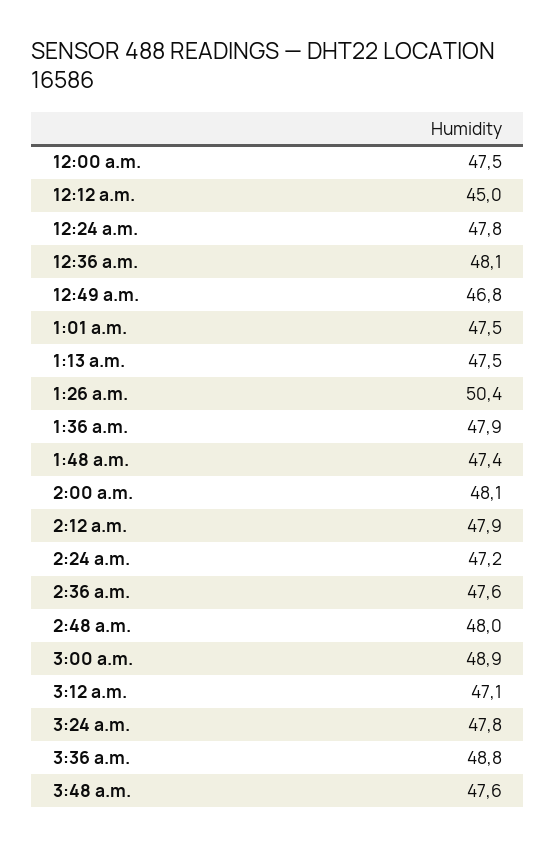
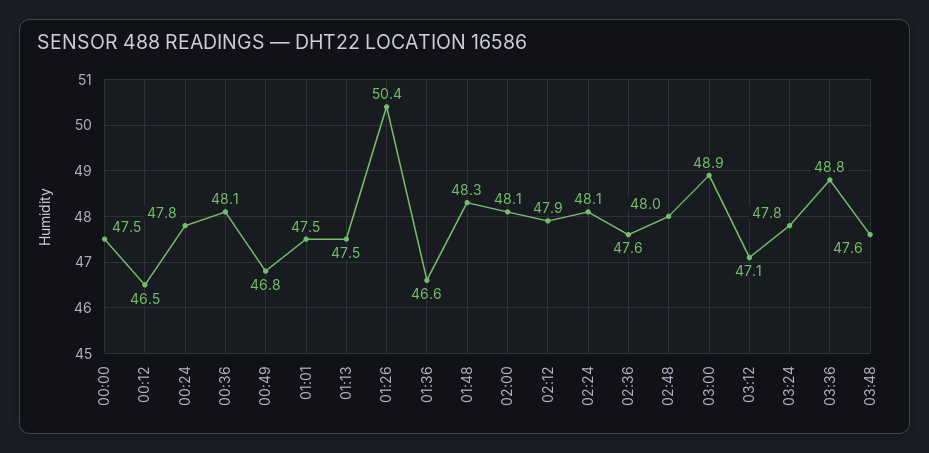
12:12 a.m.: 45 -> 46.5
1:36 a.m.: 47.9 -> 46.6
1:48 a.m.: 47.4 -> 48.3
2:24 a.m.: 47.2 -> 48.1

